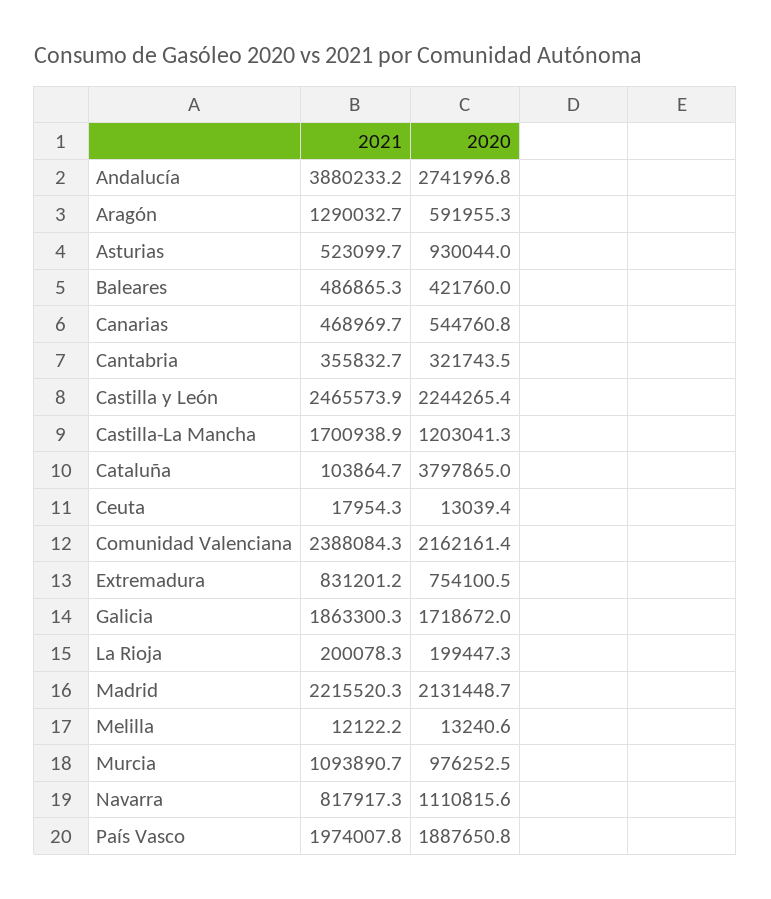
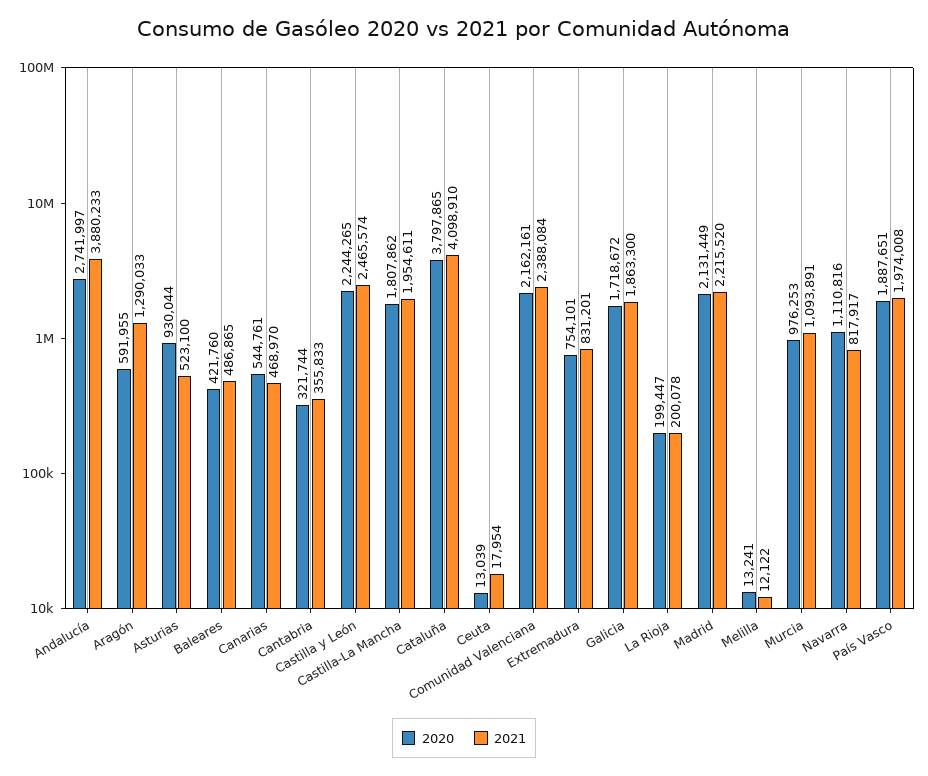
2021, Castilla-La Mancha: 1700938.9 -> 1954611
2020, Castilla-La Mancha: 1203041.3 -> 1807862
2021, Cataluña: 103864.7 -> 4098910

